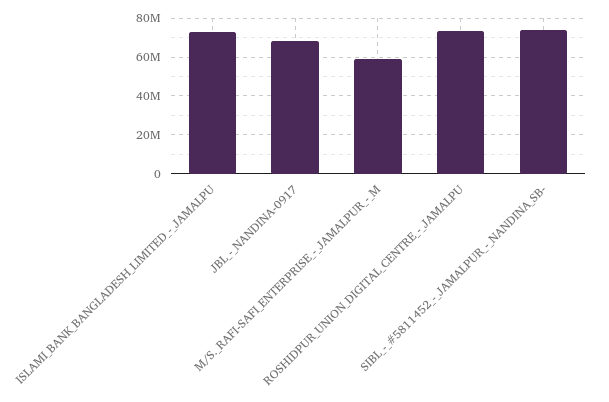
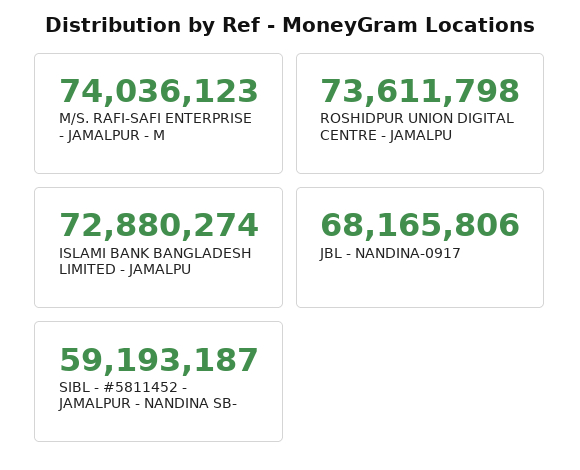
M/S._RAFI-SAFI_ENTERPRISE_-_JAMALPUR_-_M: 60000000 -> 74036123
SIBL_-_#5811452_-_JAMALPUR_-_NANDINA_SB-: 75000000 -> 59193187

